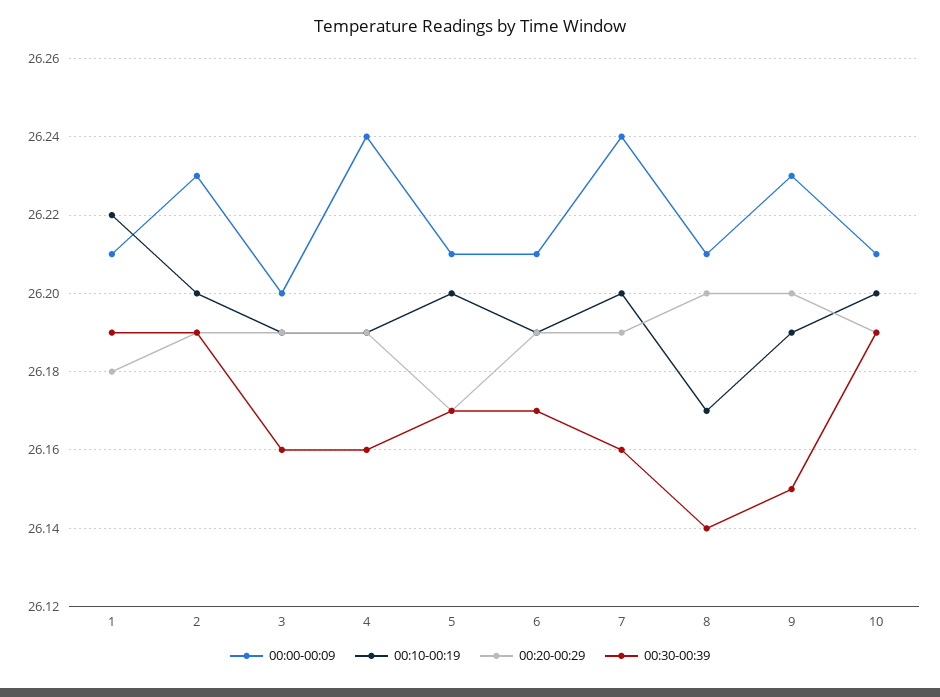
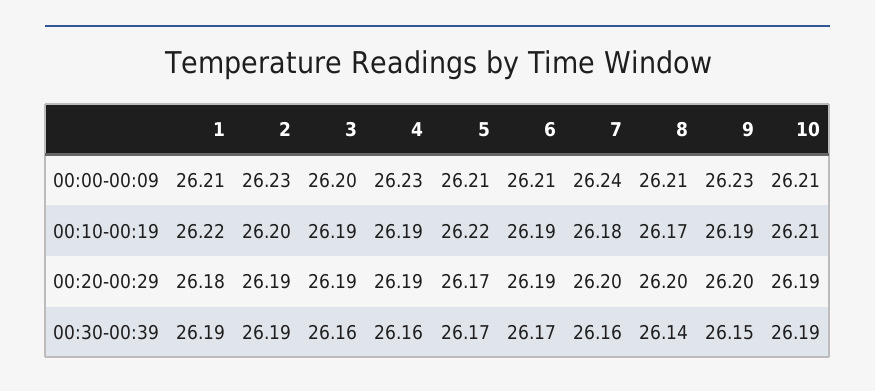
00:00-00:09, 4: 26.24 -> 26.23
00:10-00:19, 5: 26.2 -> 26.22
00:10-00:19, 7: 26.2 -> 26.18
00:20-00:29, 7: 26.19 -> 26.2
00:10-00:19, 10: 26.2 -> 26.21

